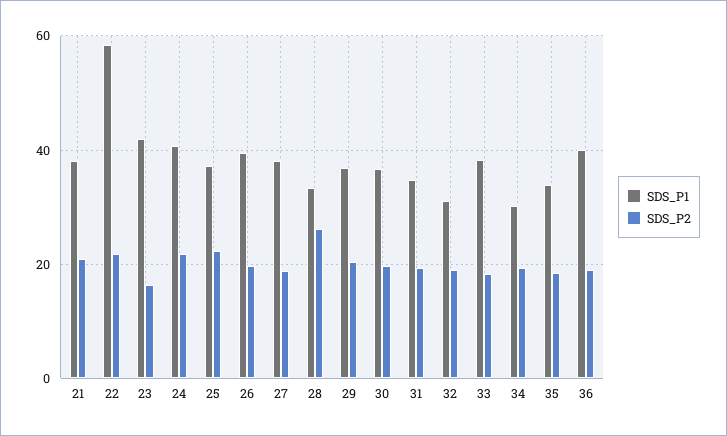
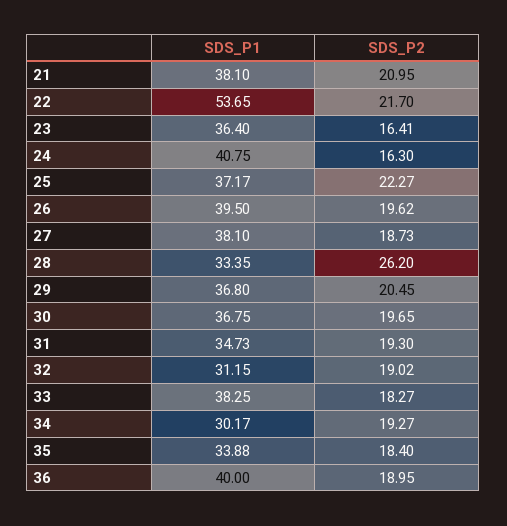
SDS_P1, 22: 58 -> 53.65
SDS_P1, 23: 42 -> 36.4
SDS_P2, 24: 22 -> 16.3

